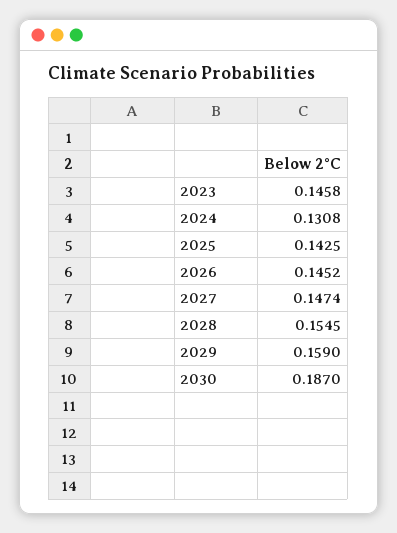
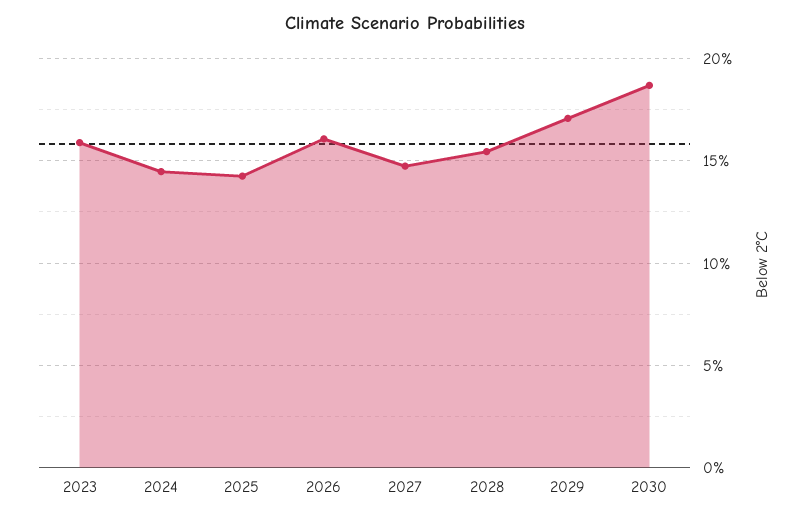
2023: 0.1458 -> 0.16
2024: 0.1308 -> 0.145
2026: 0.1452 -> 0.16
2029: 0.159 -> 0.17

